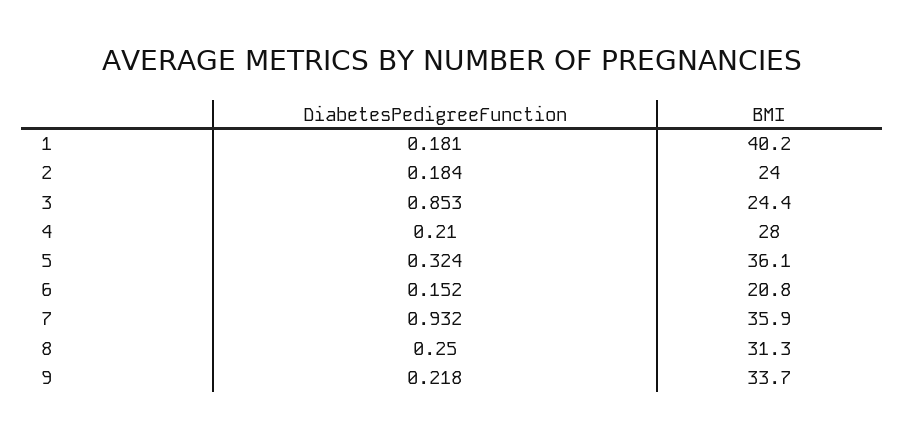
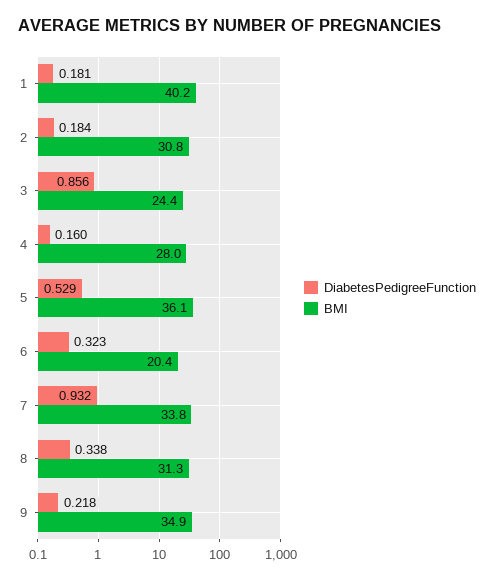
BMI, 2: 24 -> 30.8
DiabetesPedigreeFunction, 3: 0.853 -> 0.856
DiabetesPedigreeFunction, 4: 0.21 -> 0.16
DiabetesPedigreeFunction, 5: 0.324 -> 0.529
DiabetesPedigreeFunction, 6: 0.152 -> 0.323
BMI, 6: 20.8 -> 20.4
BMI, 7: 35.9 -> 33.8
DiabetesPedigreeFunction, 8: 0.25 -> 0.338
BMI, 9: 33.7 -> 34.9

